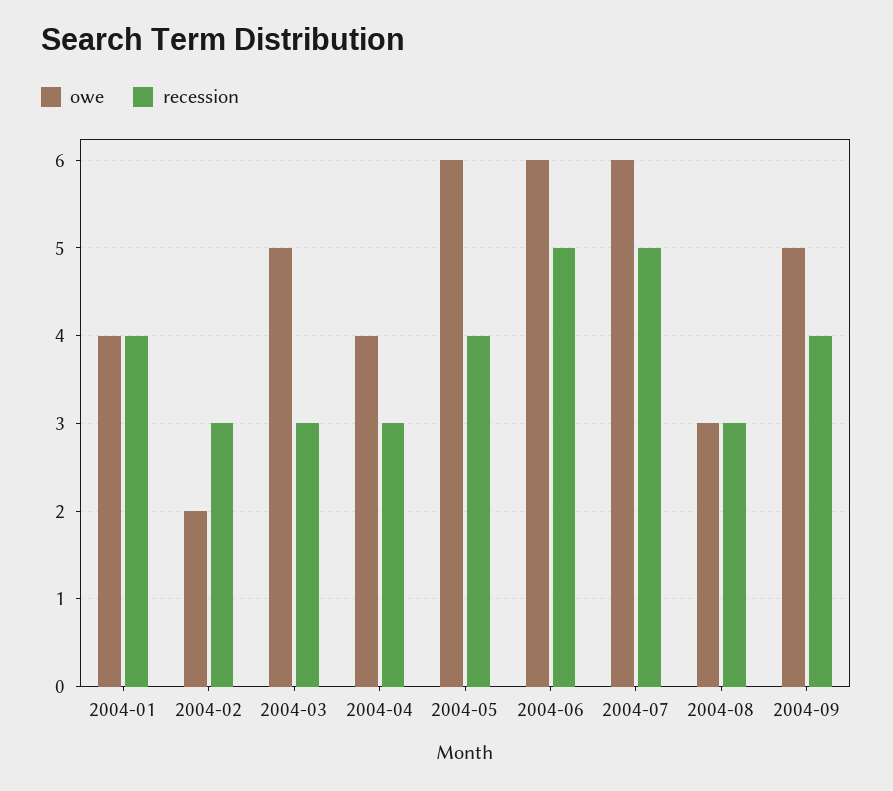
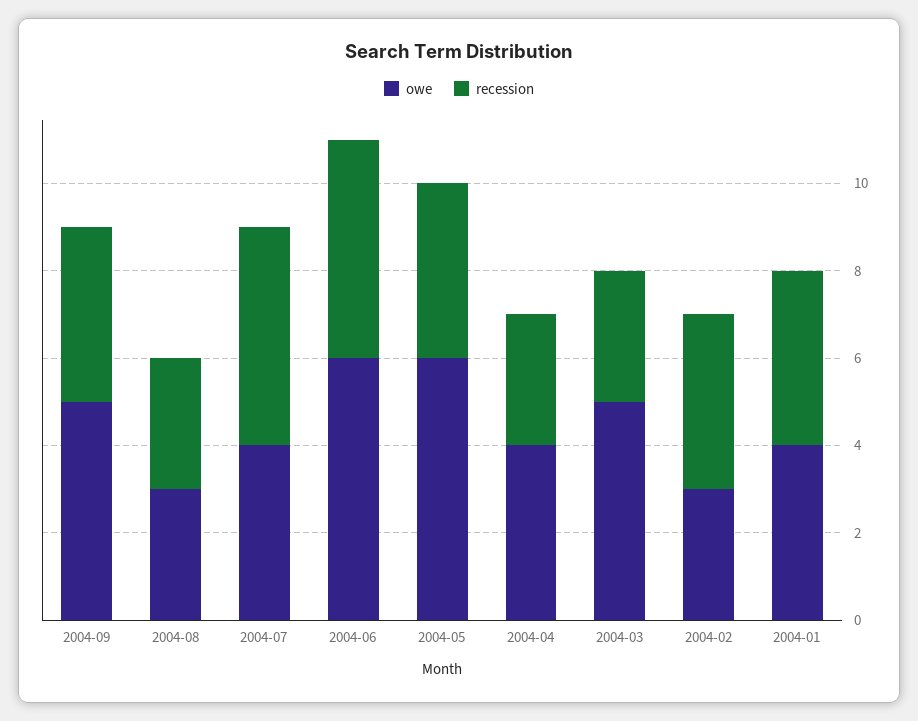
owe, 2004-02: 2 -> 3
recession, 2004-02: 3 -> 4
owe, 2004-07: 6 -> 4

